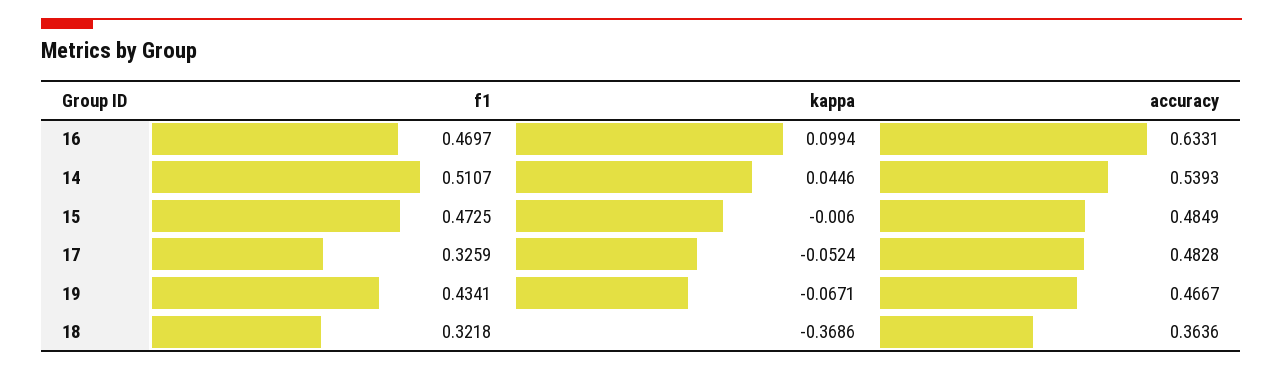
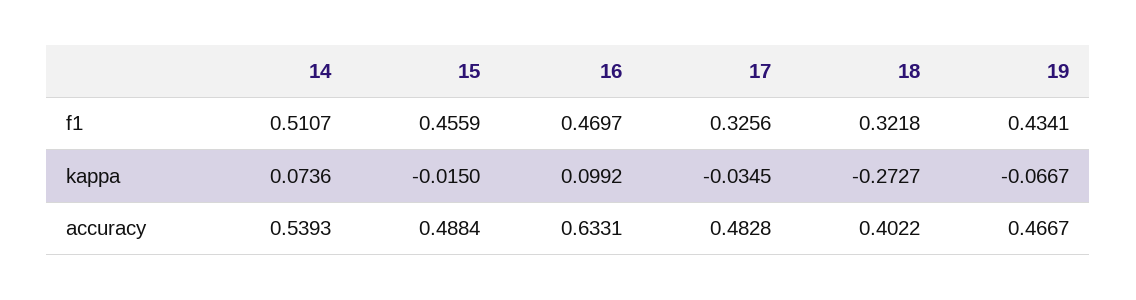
kappa, 16: 0.0994 -> 0.0992
kappa, 14: 0.0446 -> 0.0736
f1, 15: 0.4725 -> 0.4559
kappa, 15: -0.006 -> -0.015
accuracy, 15: 0.4849 -> 0.4884
f1, 17: 0.3259 -> 0.3256
kappa, 17: -0.0524 -> -0.0345
kappa, 19: -0.0671 -> -0.0667
kappa, 18: -0.3686 -> -0.2727
accuracy, 18: 0.3636 -> 0.4022

